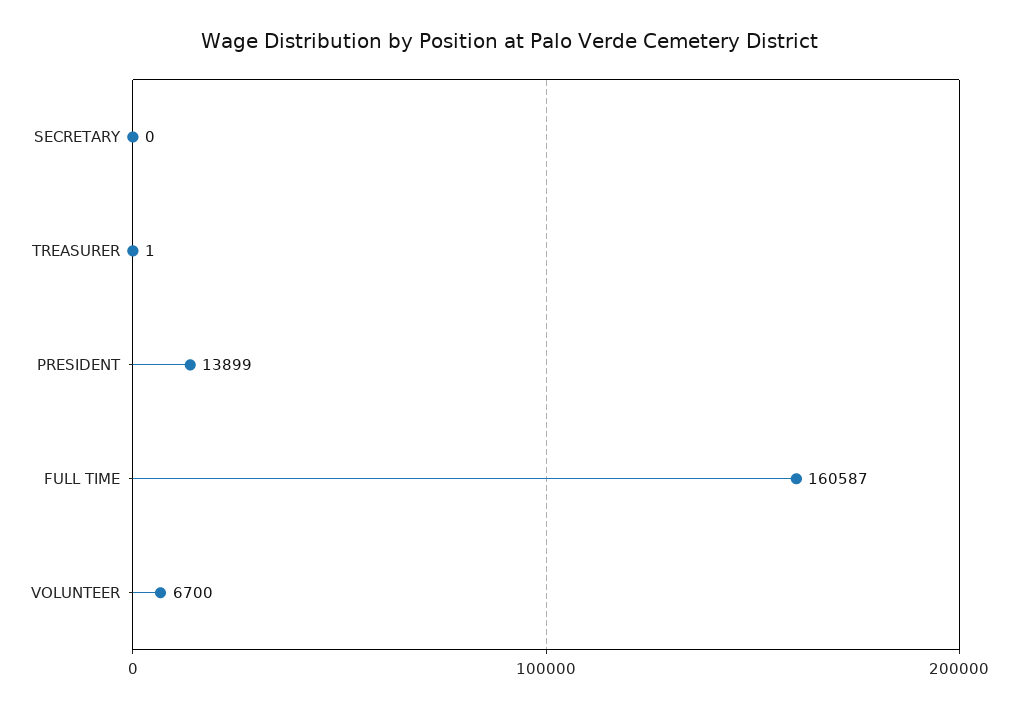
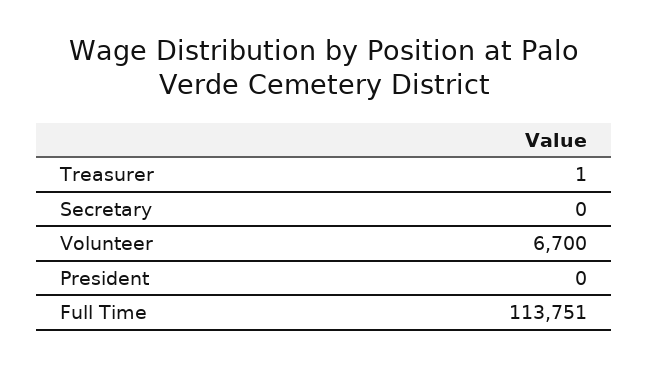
PRESIDENT: 13899 -> 0
FULL TIME: 160587 -> 113751

